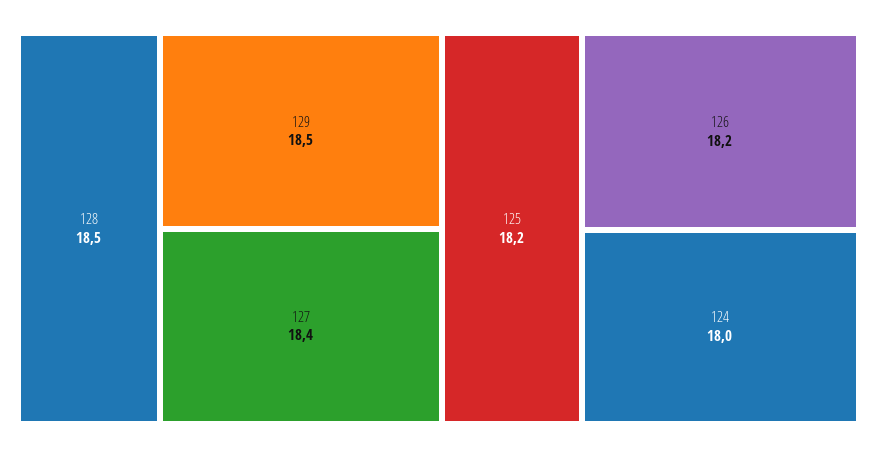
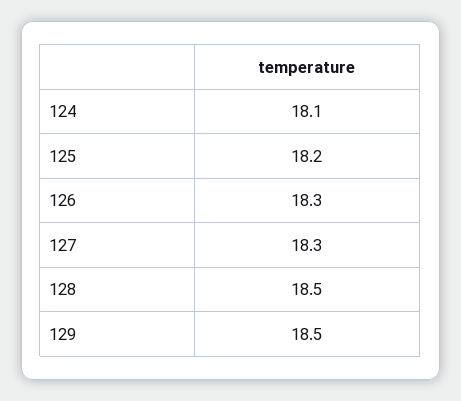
127: 18.4 -> 18.3
126: 18.2 -> 18.3
124: 18 -> 18.1

